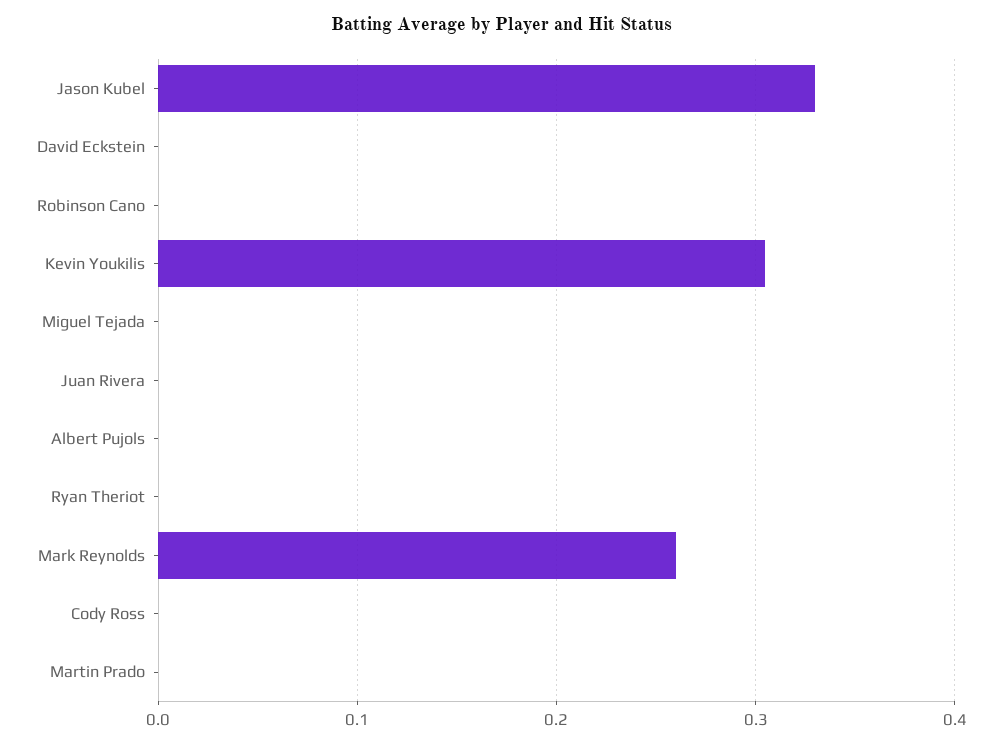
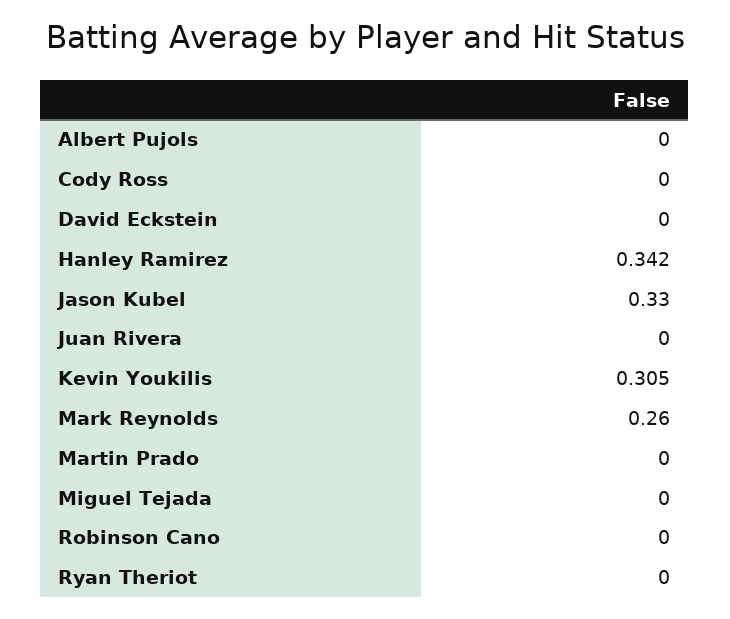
Hanley Ramirez: none -> 0.342

